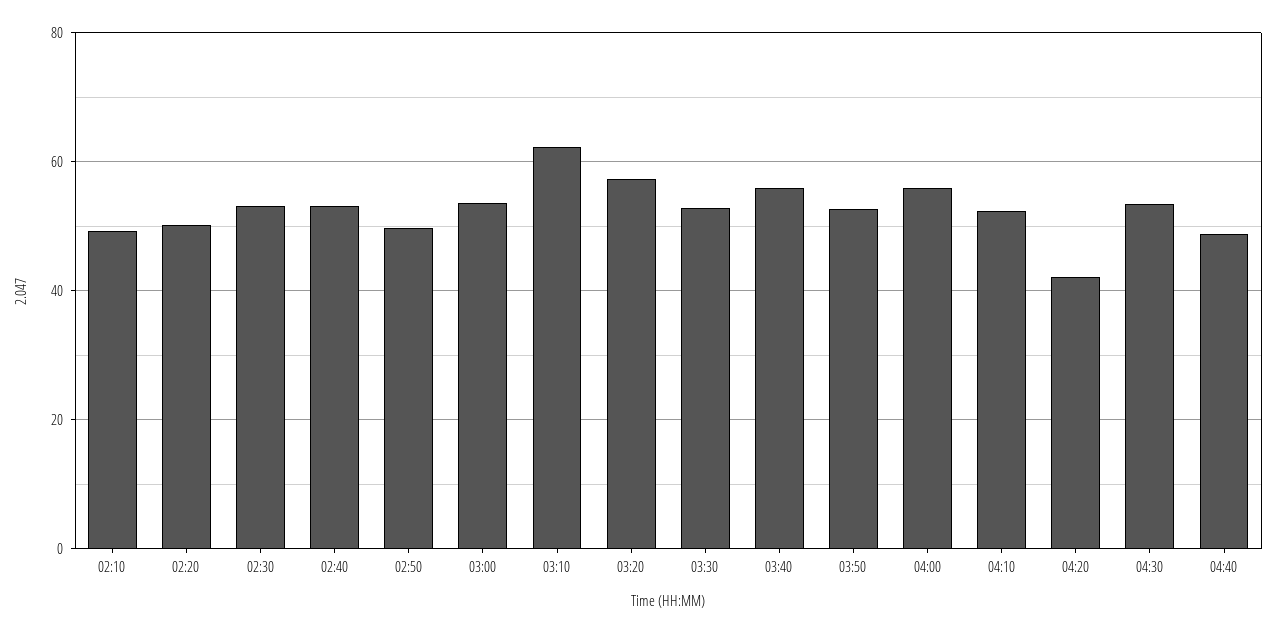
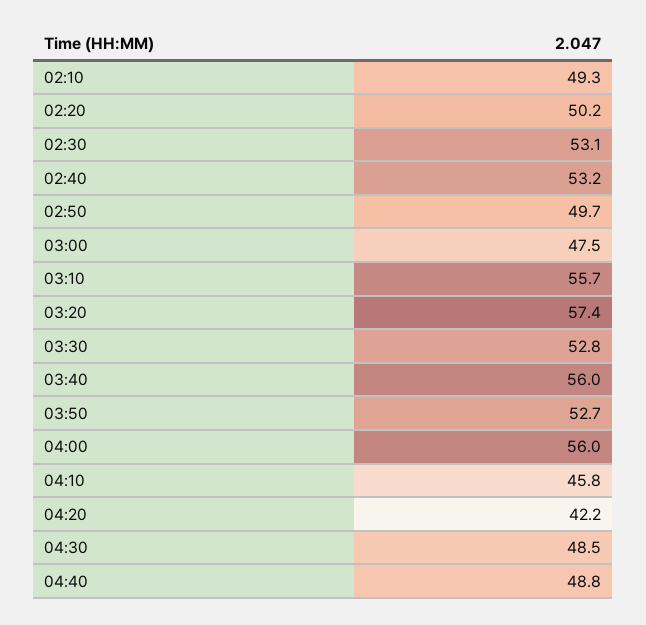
03:00: 54 -> 47.5
03:10: 62 -> 55.7
04:10: 52 -> 45.8
04:30: 54 -> 48.5

